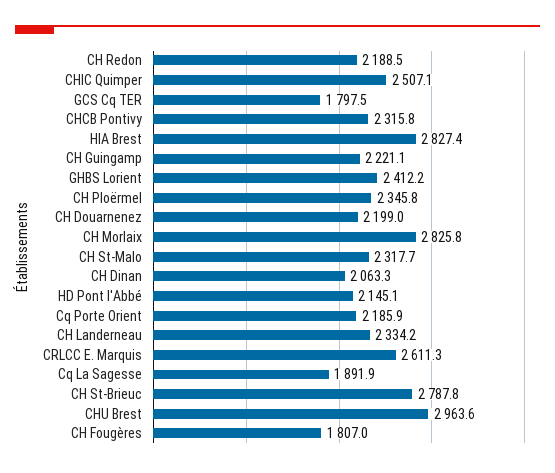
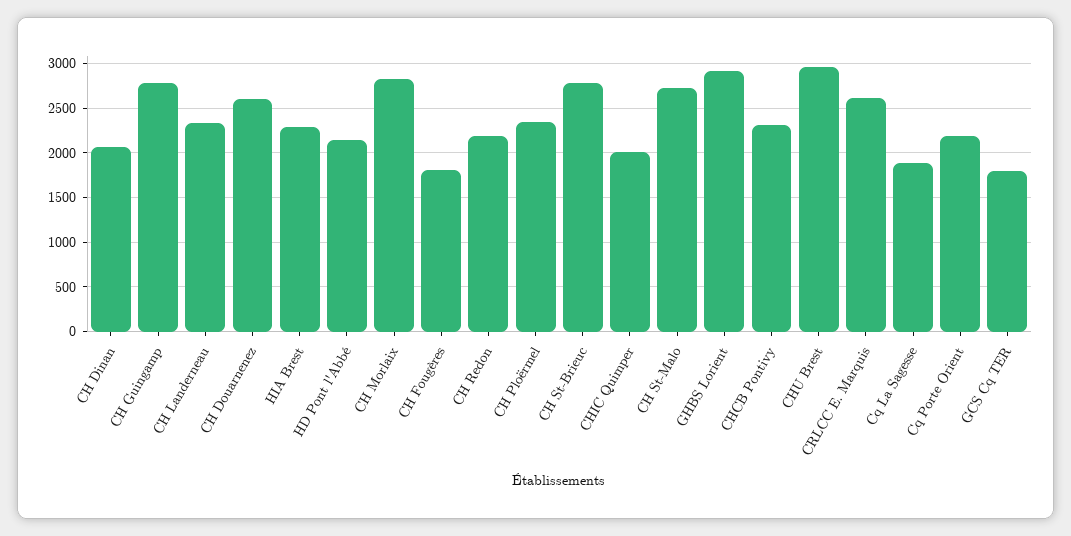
CHIC Quimper: 2507.1 -> 2000
HIA Brest: 2827.4 -> 2300
CH Guingamp: 2221.1 -> 2800
GHBS Lorient: 2412.2 -> 2900
CH Douarnenez: 2199 -> 2600
CH St-Malo: 2317.7 -> 2700

